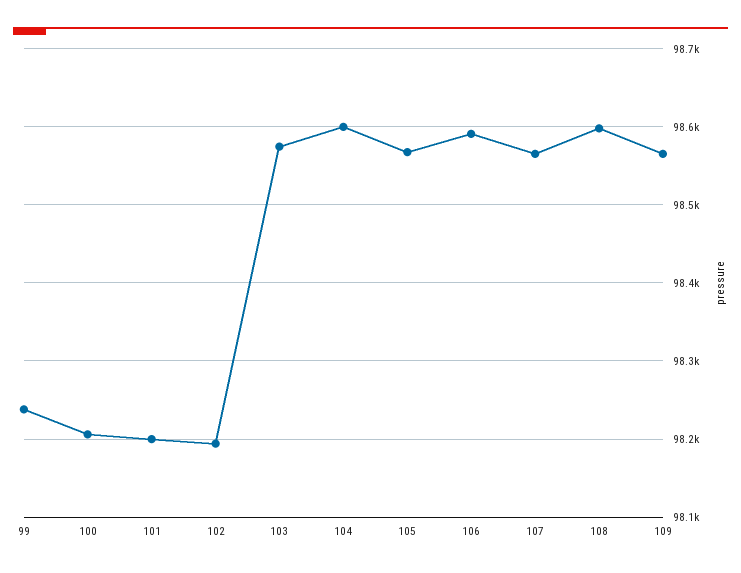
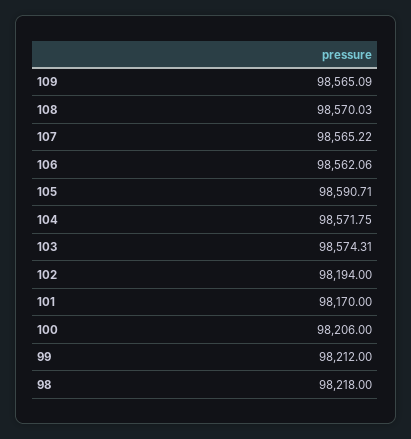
99: 98240 -> 98212
101: 98200 -> 98170
104: 98600 -> 98571.75
105: 98570 -> 98590.71
106: 98590 -> 98562.06
108: 98600 -> 98570.03
98: none -> 98218

